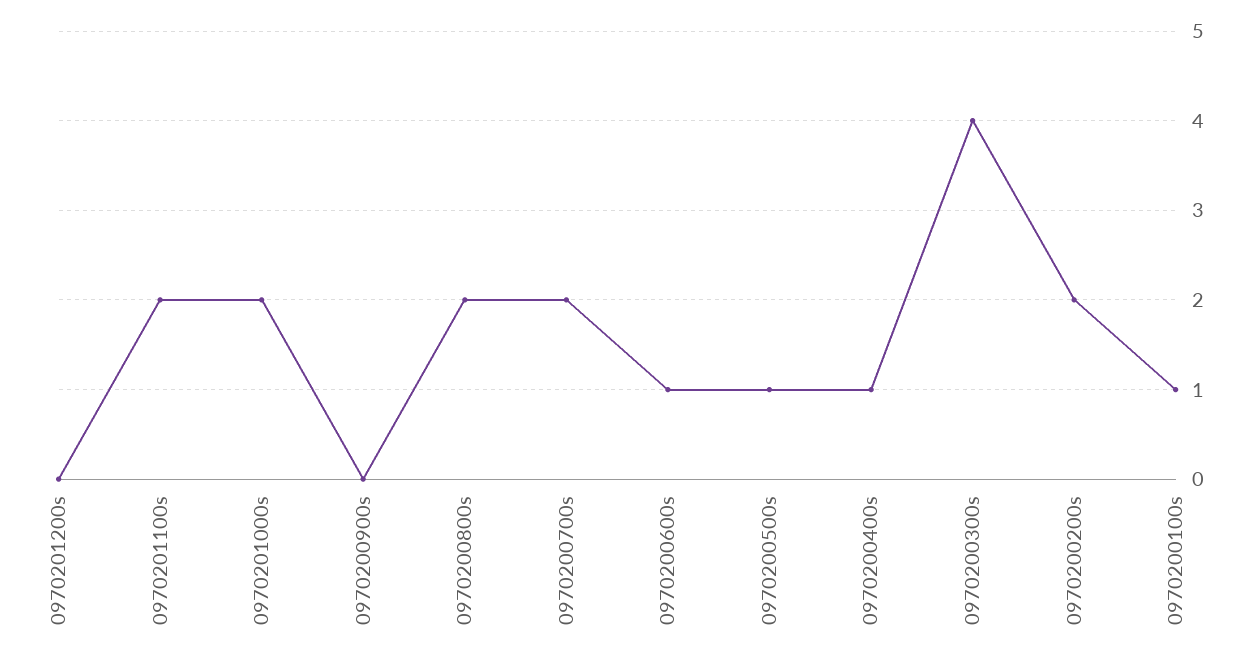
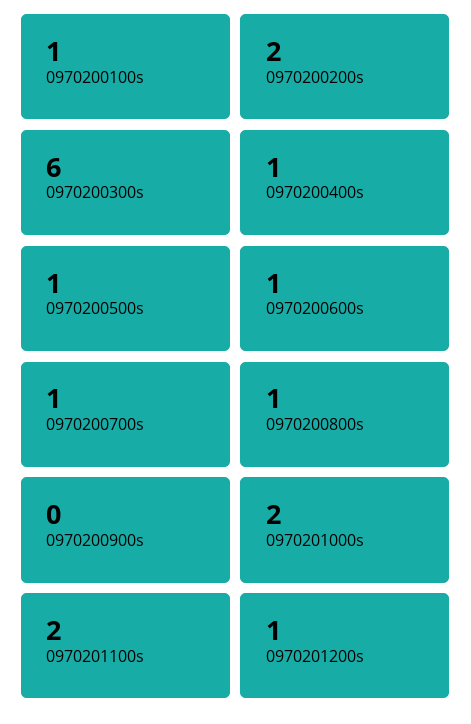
0970201200s: 0 -> 1
0970200800s: 2 -> 1
0970200700s: 2 -> 1
0970200300s: 4 -> 6

